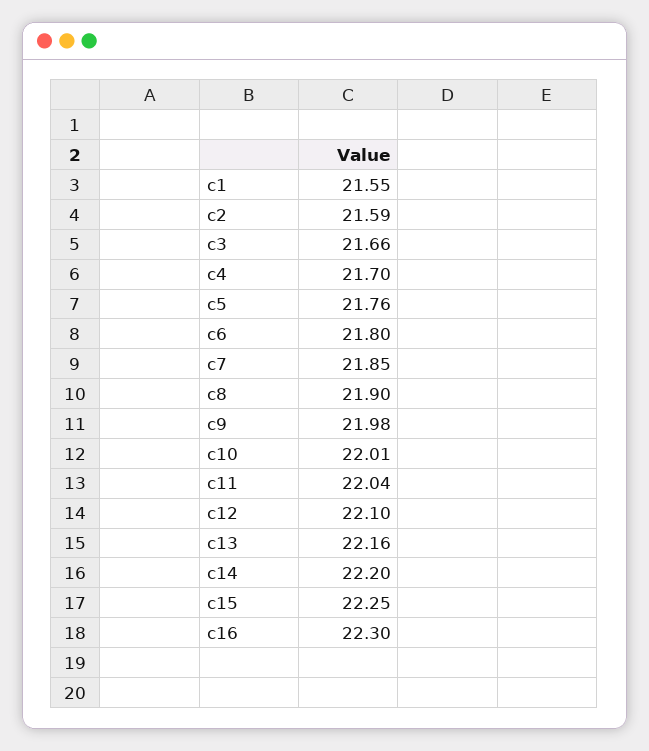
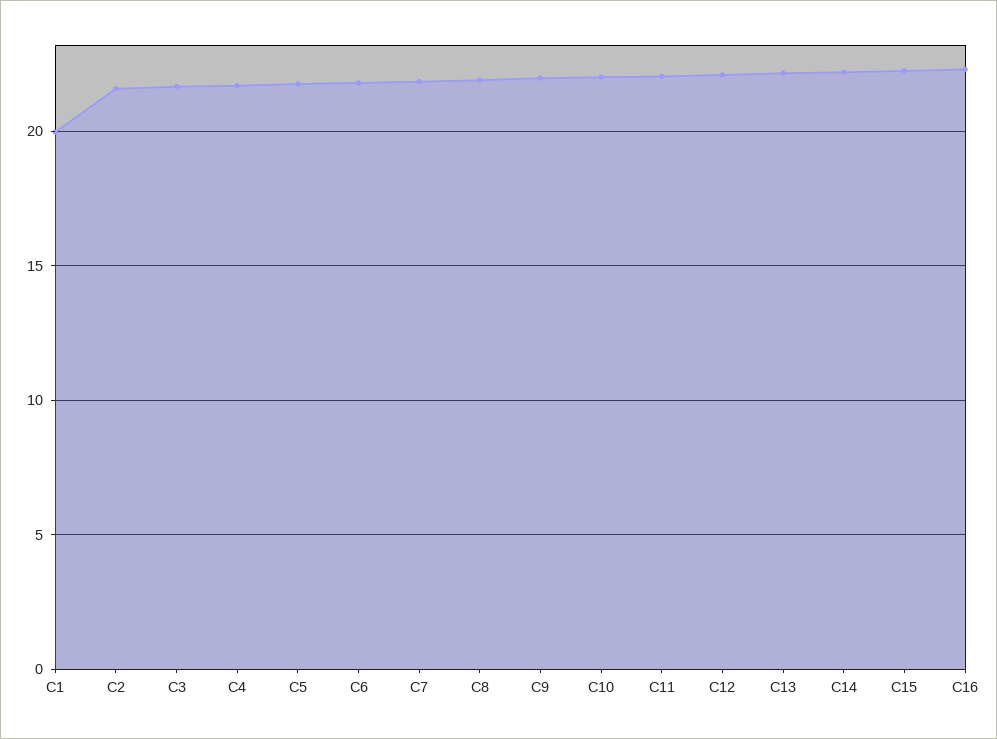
c1: 21.55 -> 20

